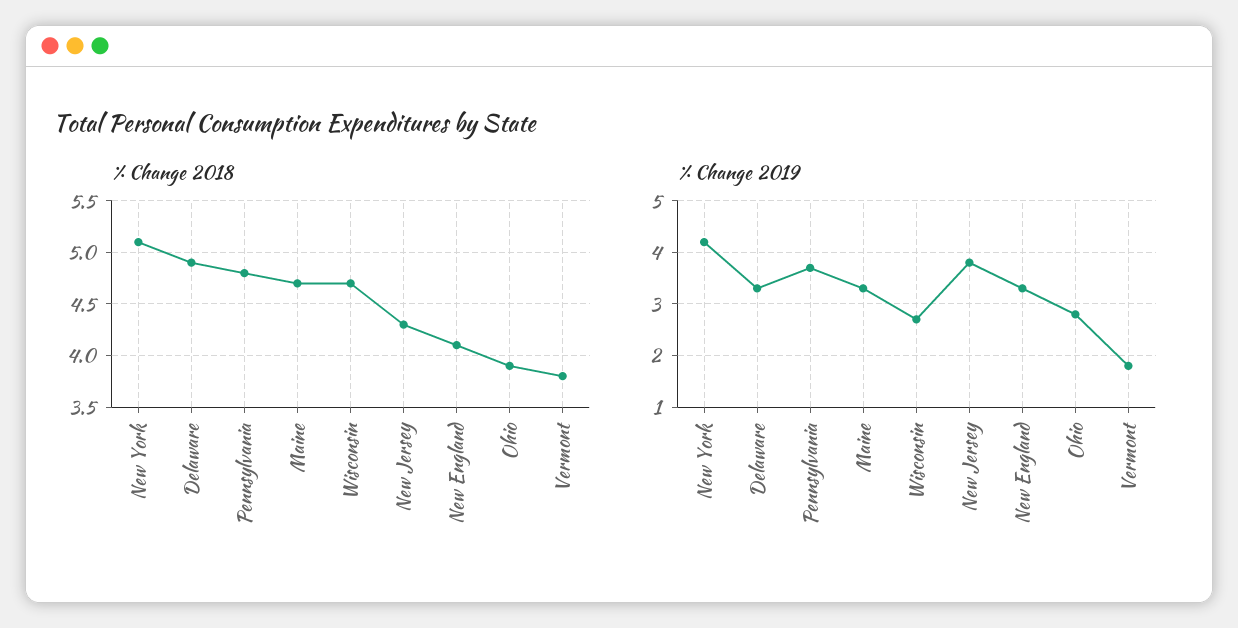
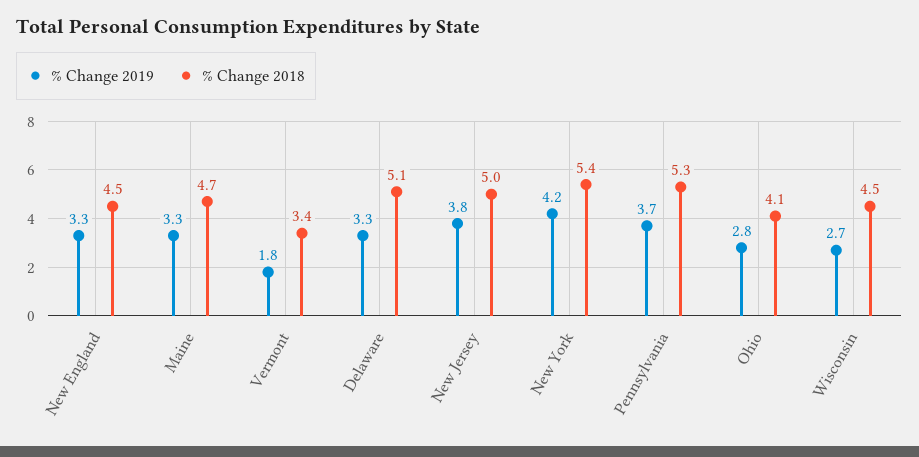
% Change 2018, New York: 5.1 -> 5.4
% Change 2018, Delaware: 4.9 -> 5.1
% Change 2018, Pennsylvania: 4.8 -> 5.3
% Change 2018, Wisconsin: 4.7 -> 4.5
% Change 2018, New Jersey: 4.3 -> 5
% Change 2018, New England: 4.1 -> 4.5
% Change 2018, Ohio: 3.9 -> 4.1
% Change 2018, Vermont: 3.8 -> 3.4

